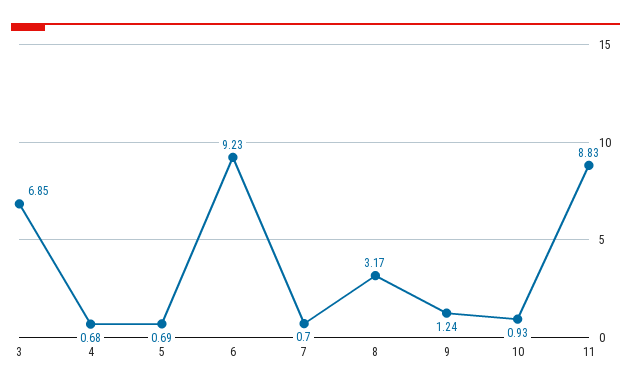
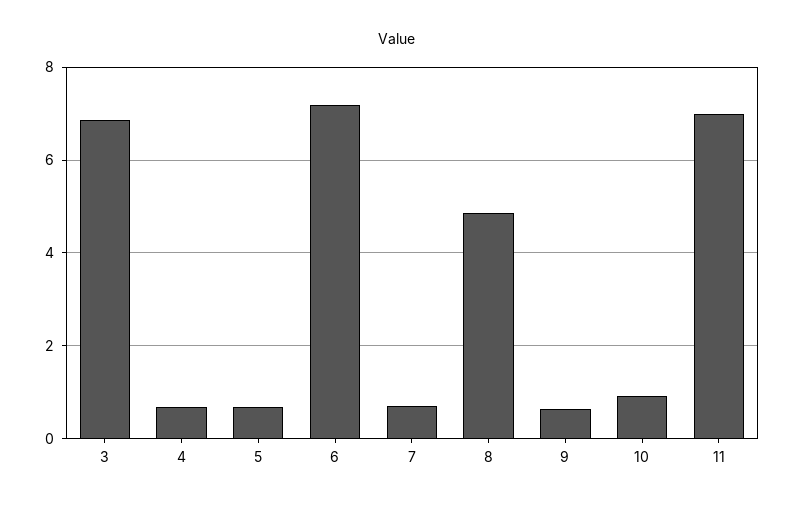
6: 9.23 -> 7.2
8: 3.17 -> 4.8
9: 1.24 -> 0.6
11: 8.83 -> 7

